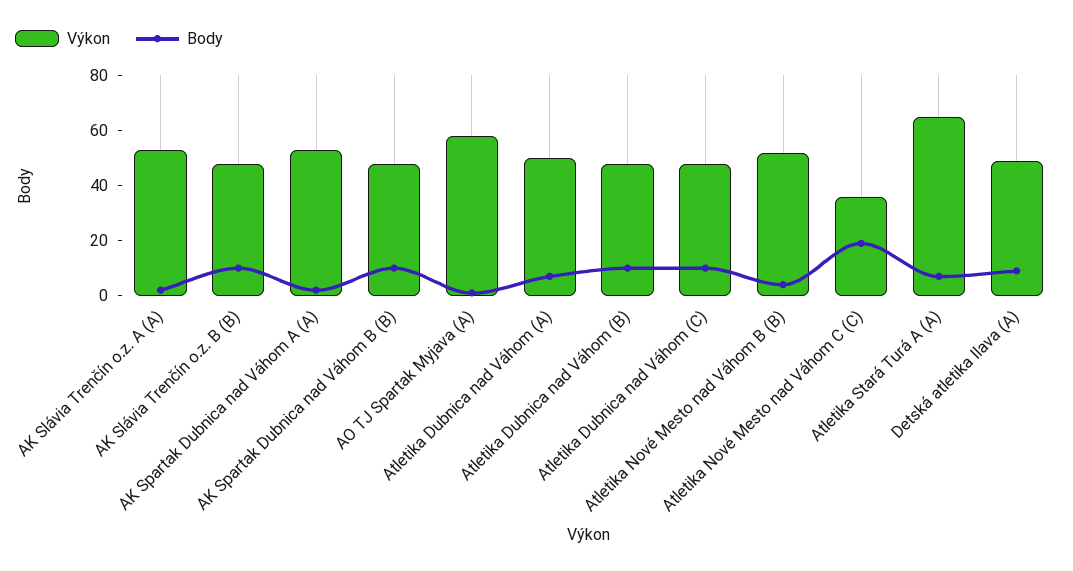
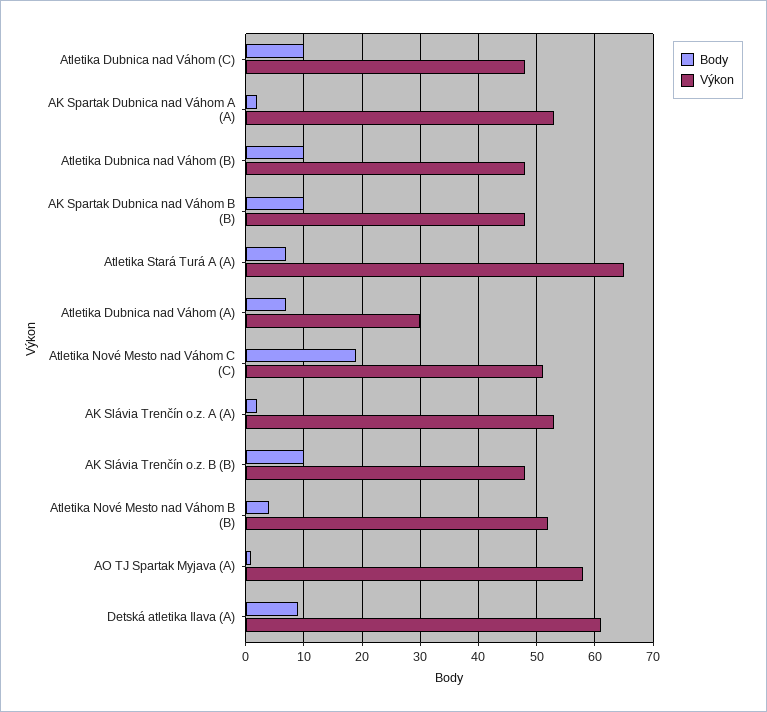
Výkon, Atletika Dubnica nad Váhom (A): 50 -> 30
Výkon, Atletika Nové Mesto nad Váhom C (C): 35 -> 50
Výkon, Detská atletika Ilava (A): 50 -> 60

